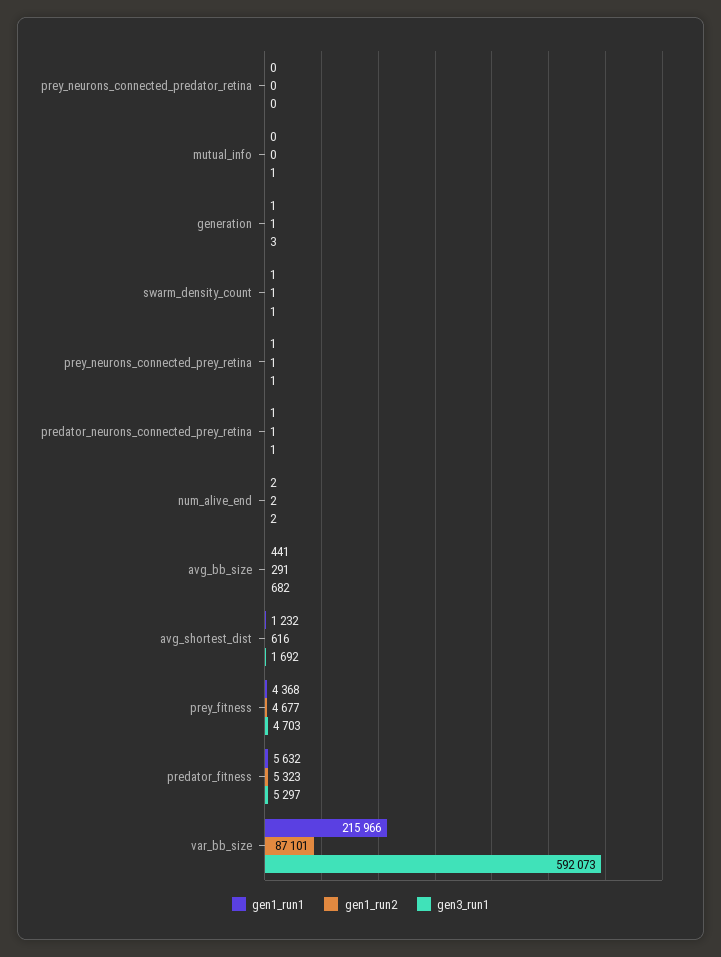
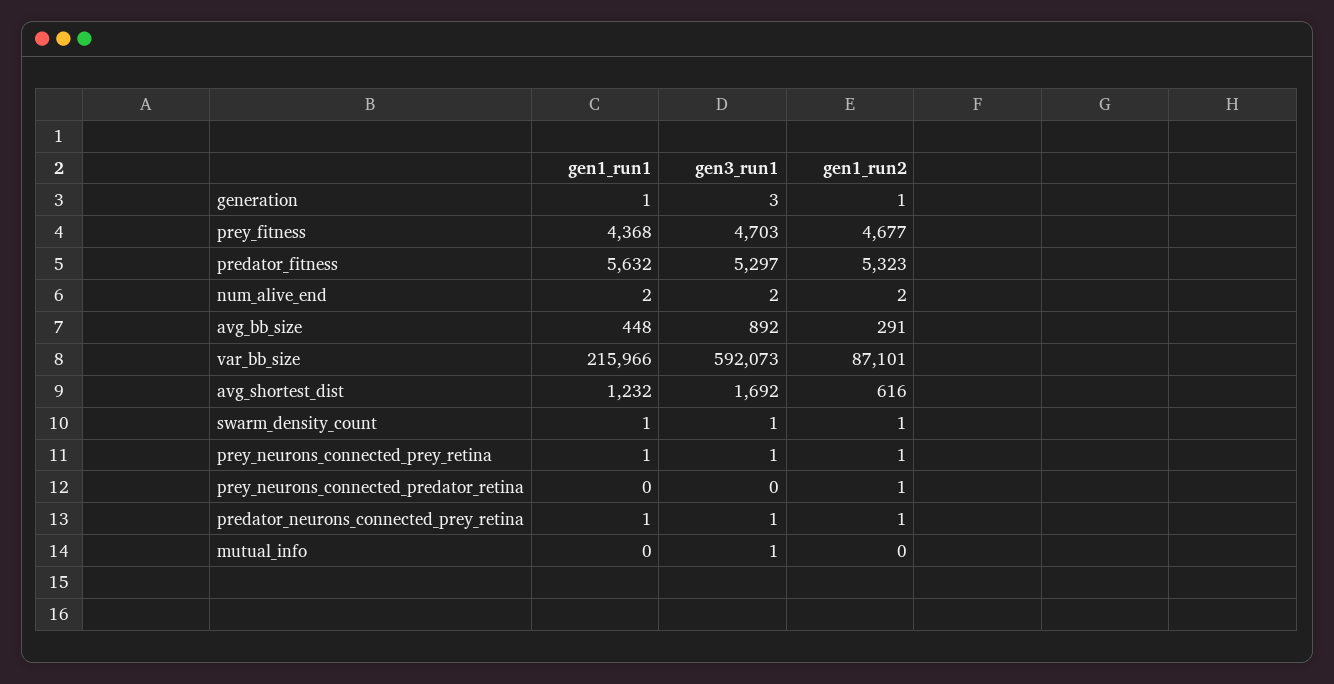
gen1_run2, prey_neurons_connected_predator_retina: 0 -> 1
gen1_run1, avg_bb_size: 441 -> 448
gen3_run1, avg_bb_size: 682 -> 892

